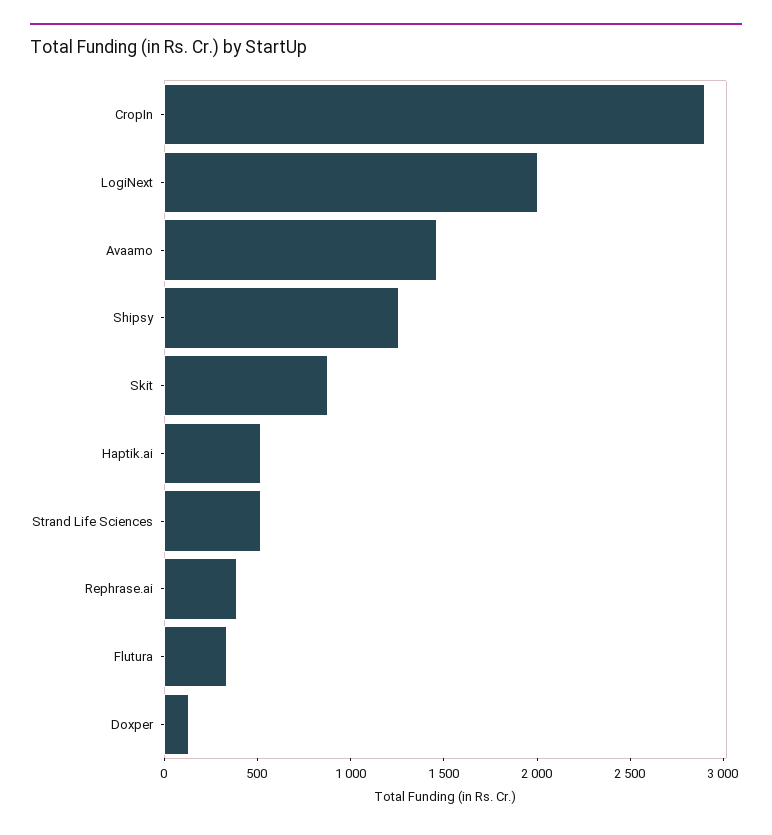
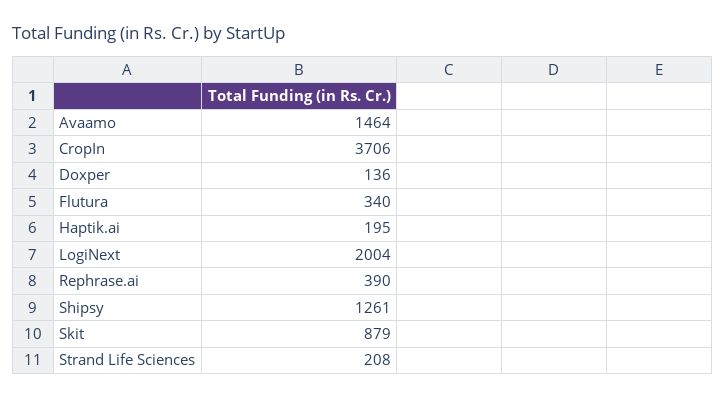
CropIn: 2900 -> 3706
Haptik.ai: 500 -> 195
Strand Life Sciences: 500 -> 208

